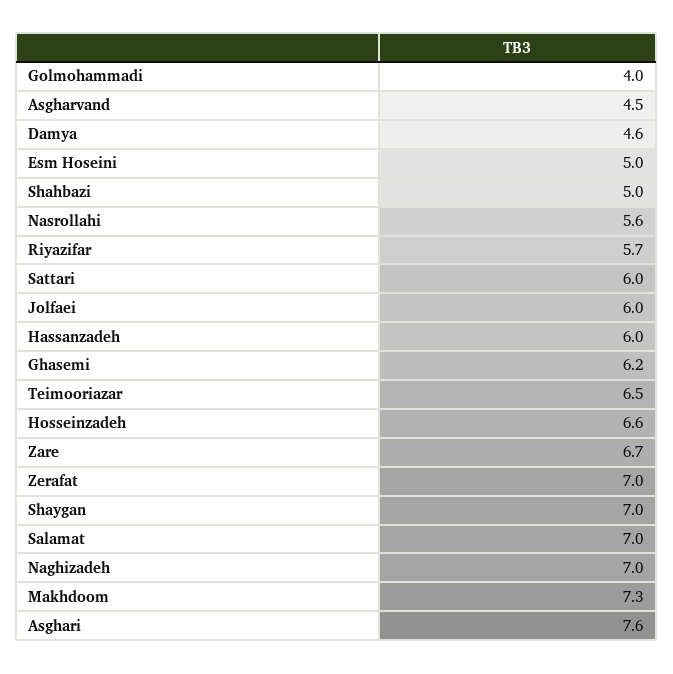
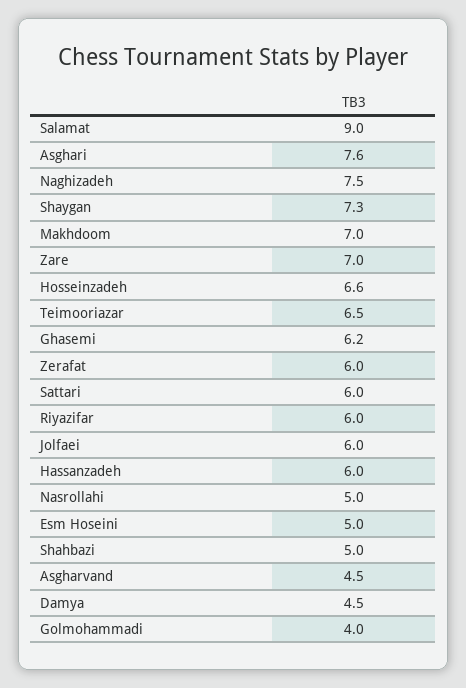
Damya: 4.6 -> 4.5
Nasrollahi: 5.6 -> 5
Riyazifar: 5.7 -> 6
Zare: 6.7 -> 7
Zerafat: 7 -> 6
Shaygan: 7 -> 7.3
Salamat: 7 -> 9
Naghizadeh: 7 -> 7.5
Makhdoom: 7.3 -> 7

